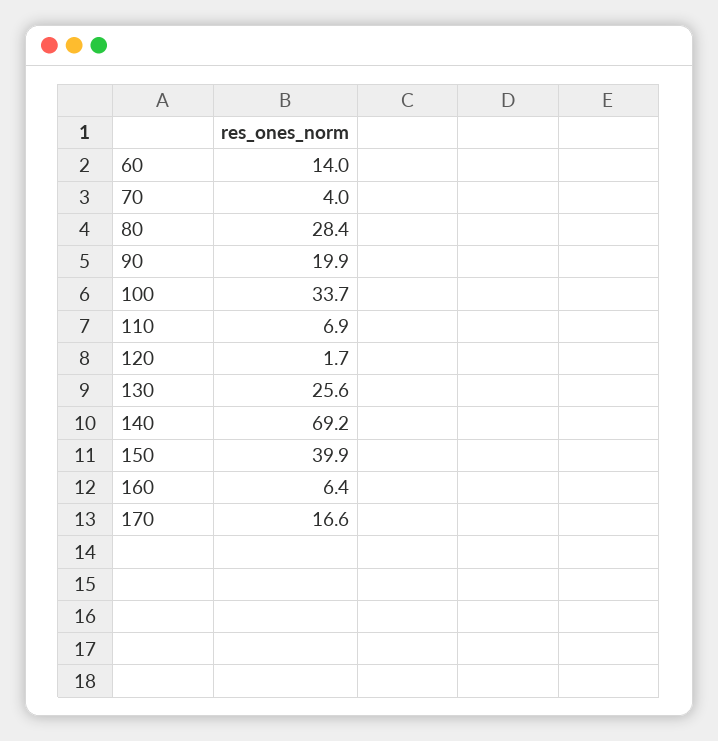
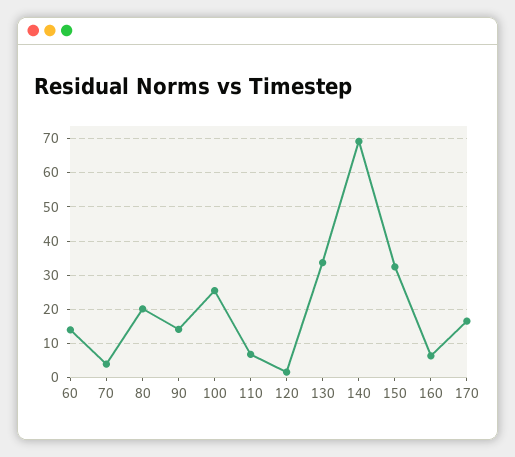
80: 28.4 -> 20
90: 19.9 -> 14
100: 33.7 -> 26
130: 25.6 -> 34
150: 39.9 -> 32

